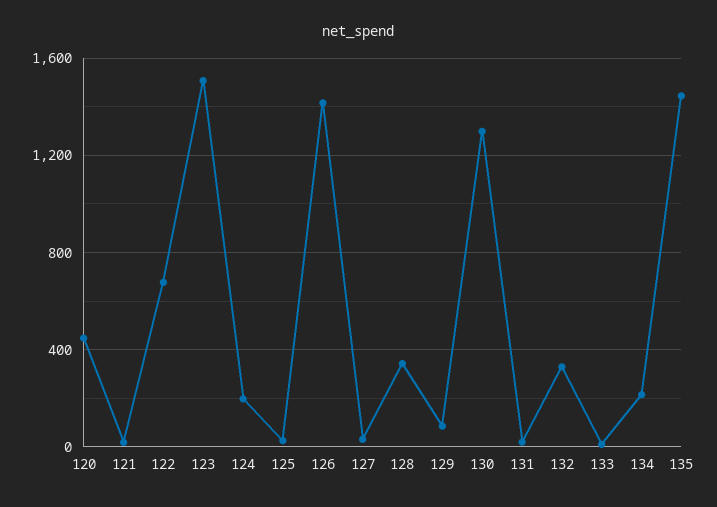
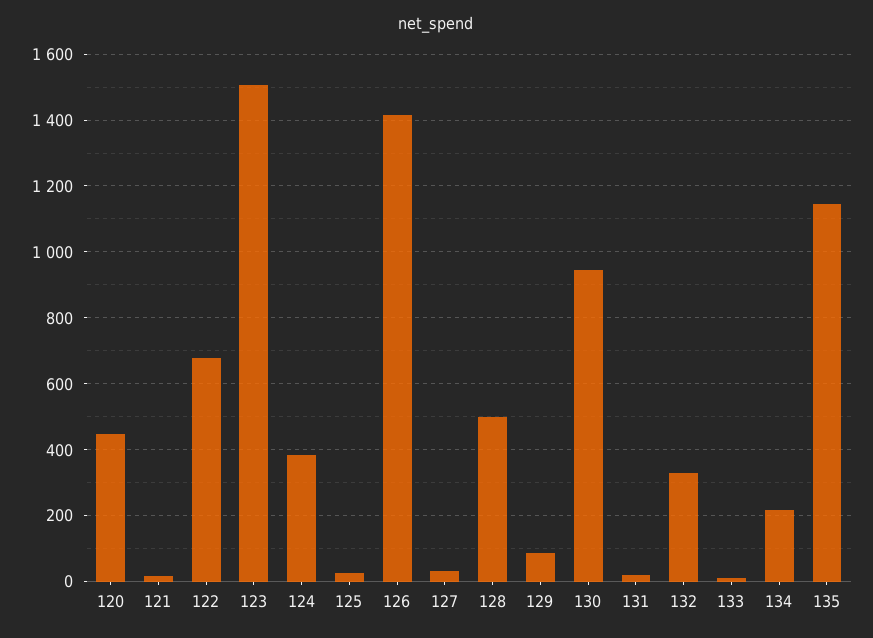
124: 200 -> 380
128: 350 -> 500
130: 1300 -> 940
135: 1450 -> 1140

